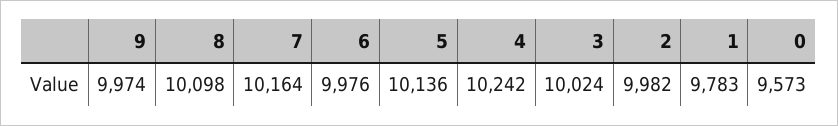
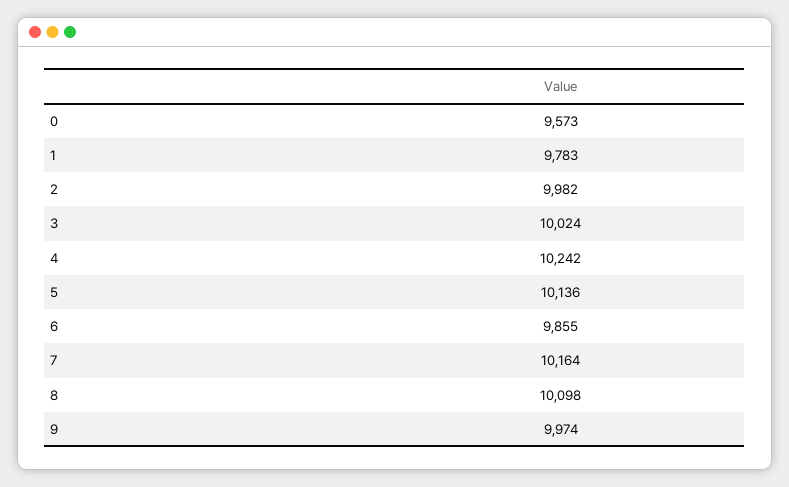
6: 9976 -> 9855

